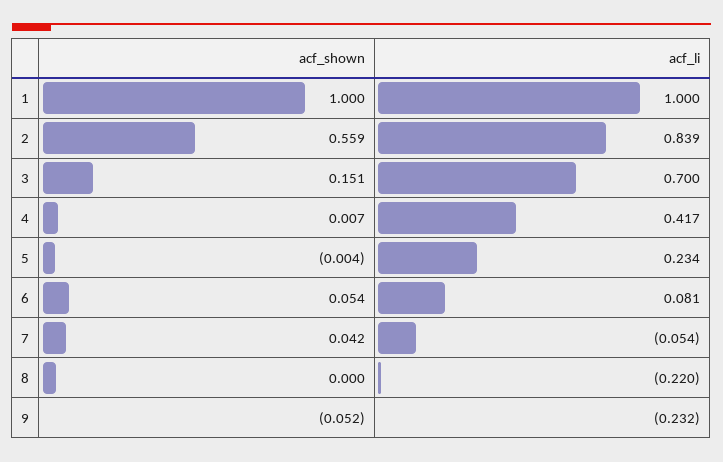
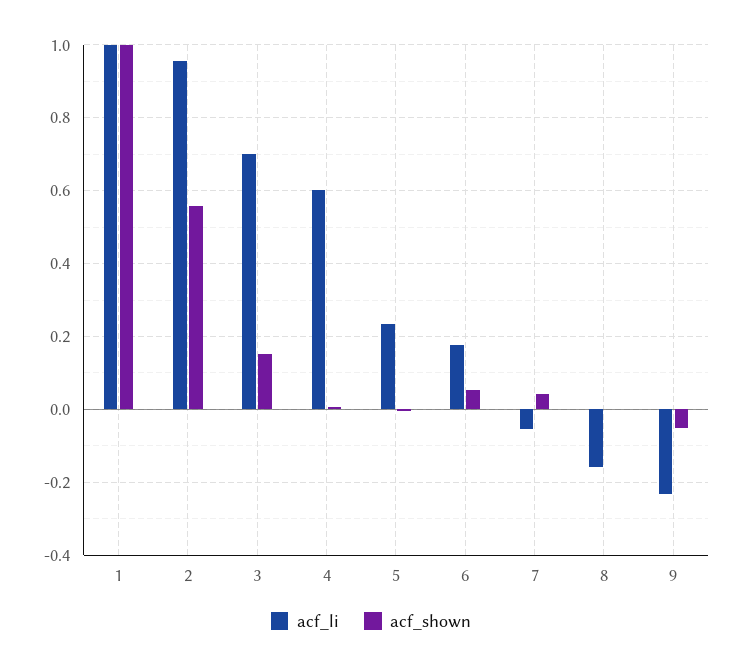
acf_li, 2: 0.839 -> 0.96
acf_li, 4: 0.417 -> 0.6
acf_li, 6: 0.081 -> 0.18
acf_li, 8: -0.22 -> -0.16

